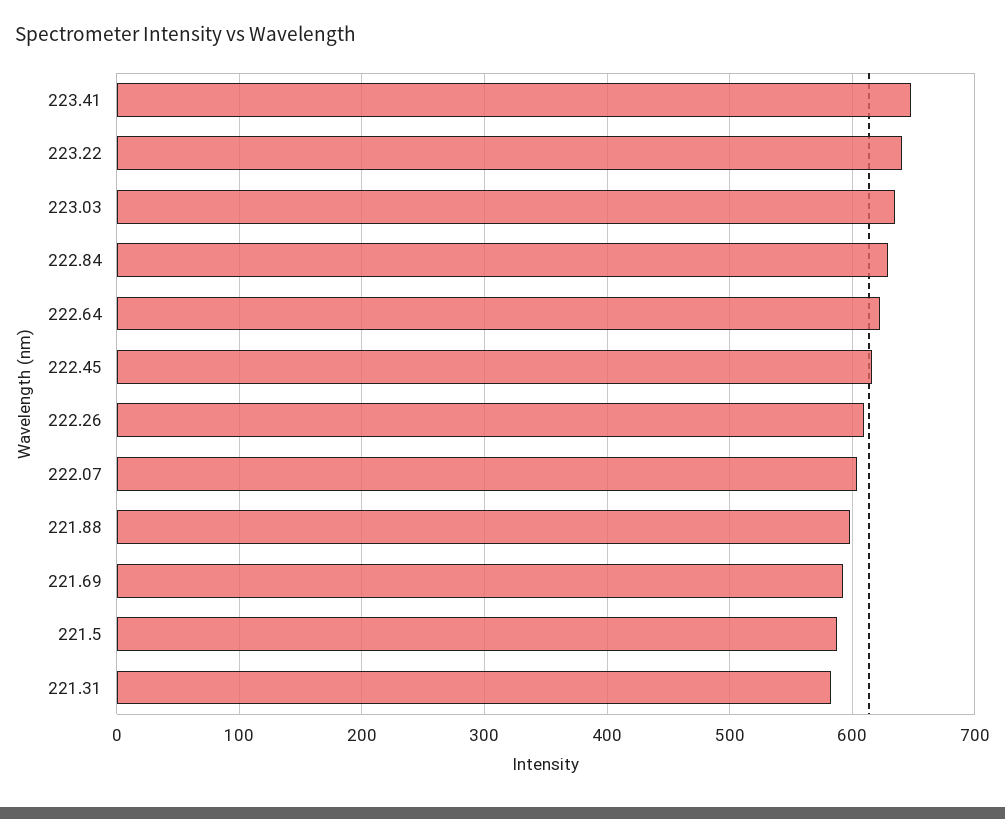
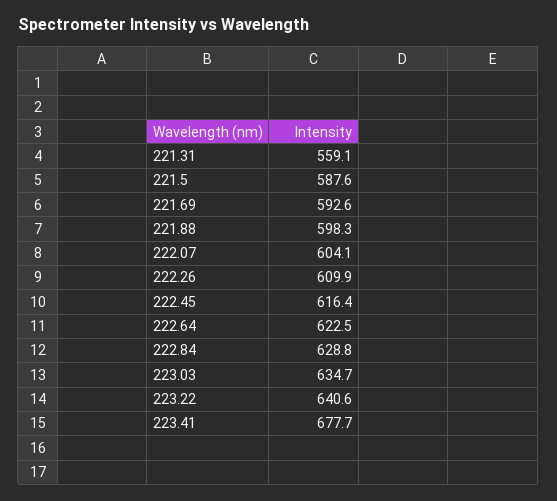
223.41: 650 -> 677.7
221.31: 580 -> 559.1

